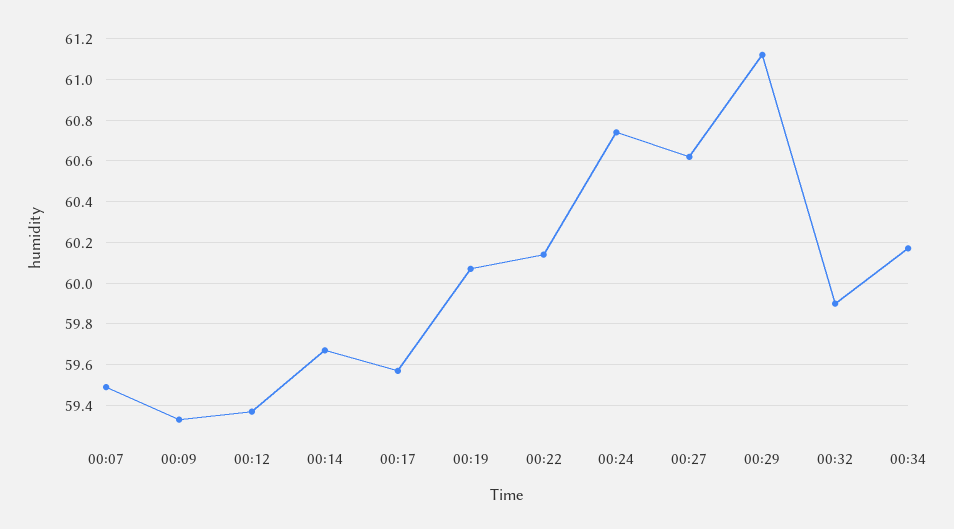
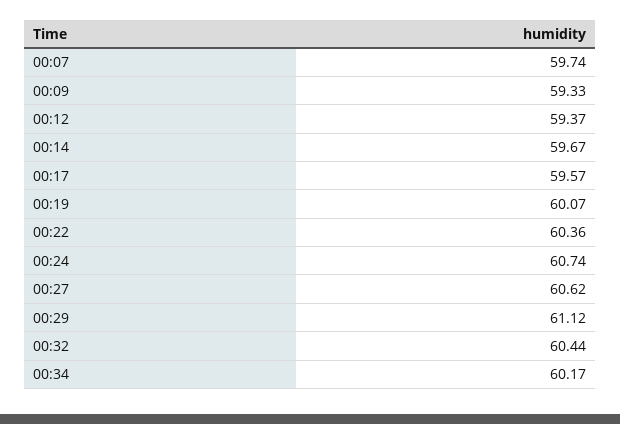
00:07: 59.5 -> 59.74
00:22: 60.15 -> 60.36
00:32: 59.9 -> 60.44

